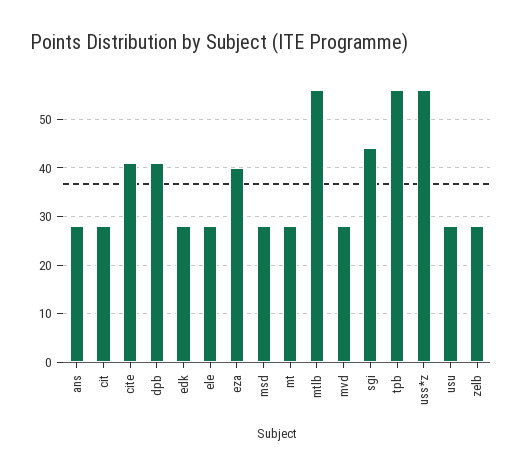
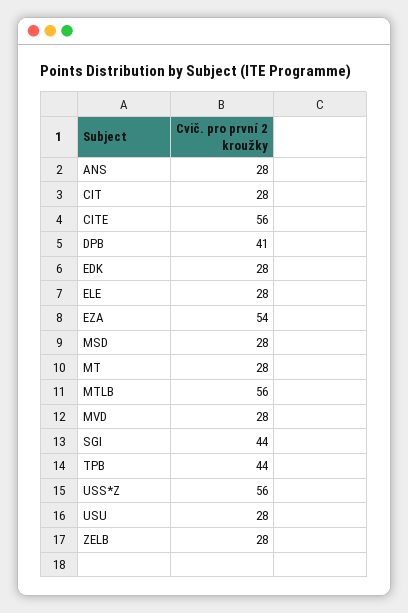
cite: 40 -> 56
eza: 40 -> 54
tpb: 55 -> 44

